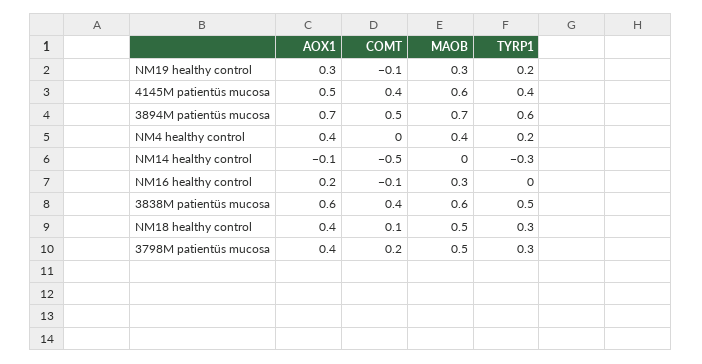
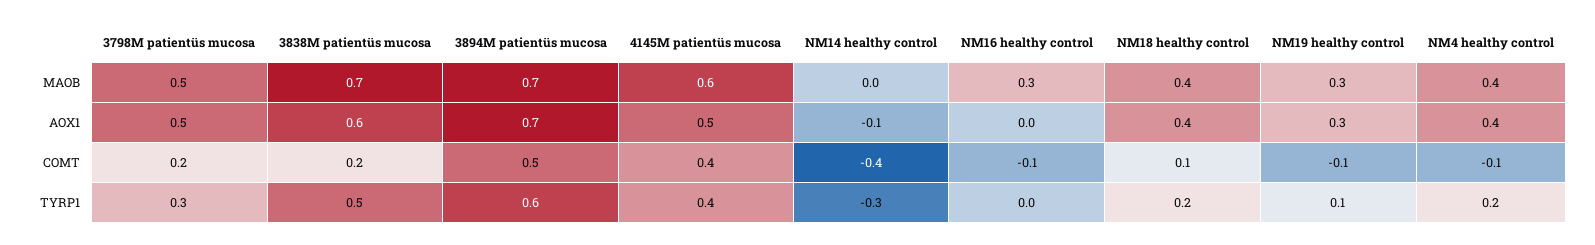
TYRP1, NM19 healthy control: 0.2 -> 0.1
COMT, NM4 healthy control: 0 -> -0.1
COMT, NM14 healthy control: -0.5 -> -0.4
AOX1, NM16 healthy control: 0.2 -> 0
COMT, 3838M patientüs mucosa: 0.4 -> 0.2
MAOB, 3838M patientüs mucosa: 0.6 -> 0.7
MAOB, NM18 healthy control: 0.5 -> 0.4
TYRP1, NM18 healthy control: 0.3 -> 0.2
AOX1, 3798M patientüs mucosa: 0.4 -> 0.5

